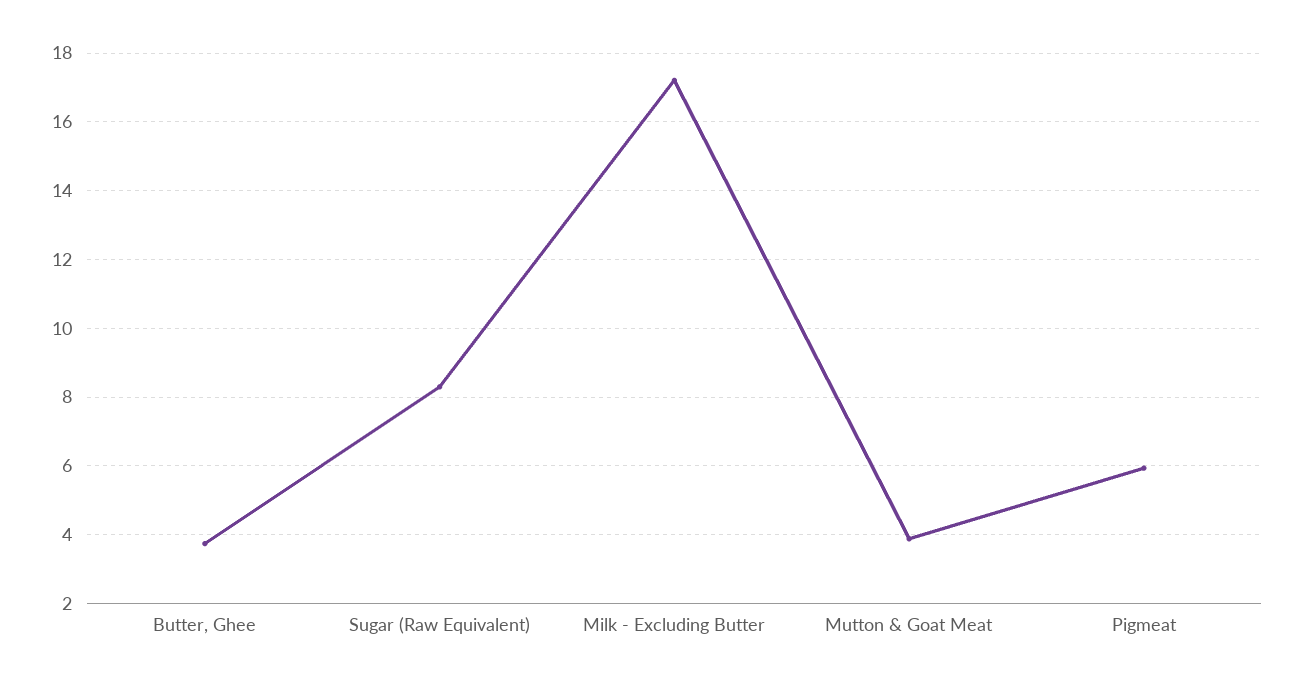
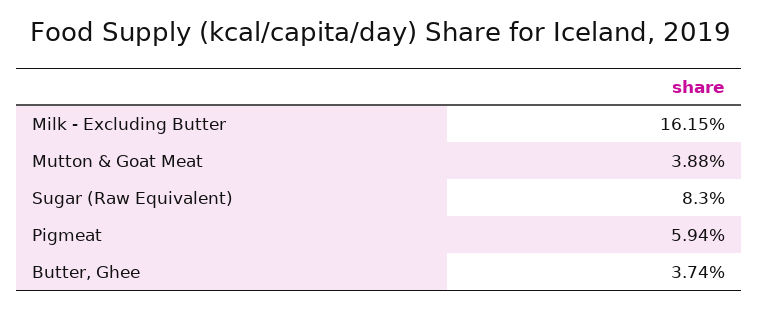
Milk - Excluding Butter: 17.2 -> 16.15

